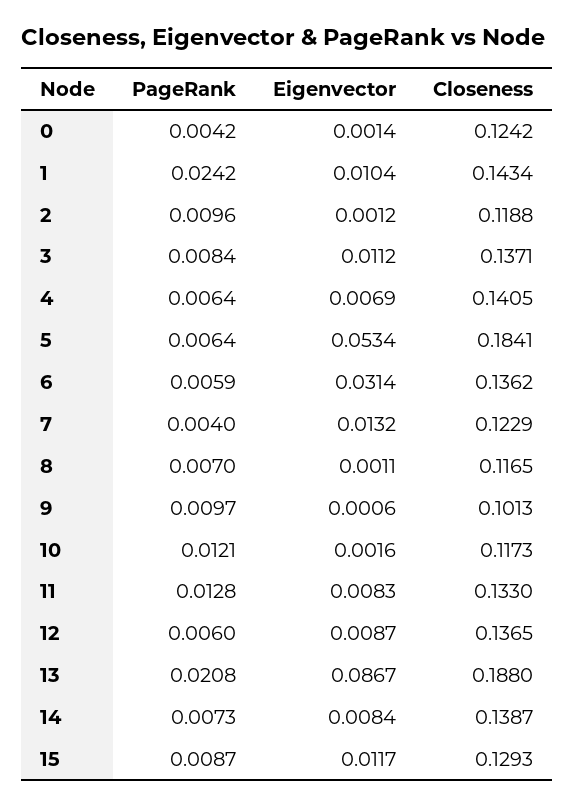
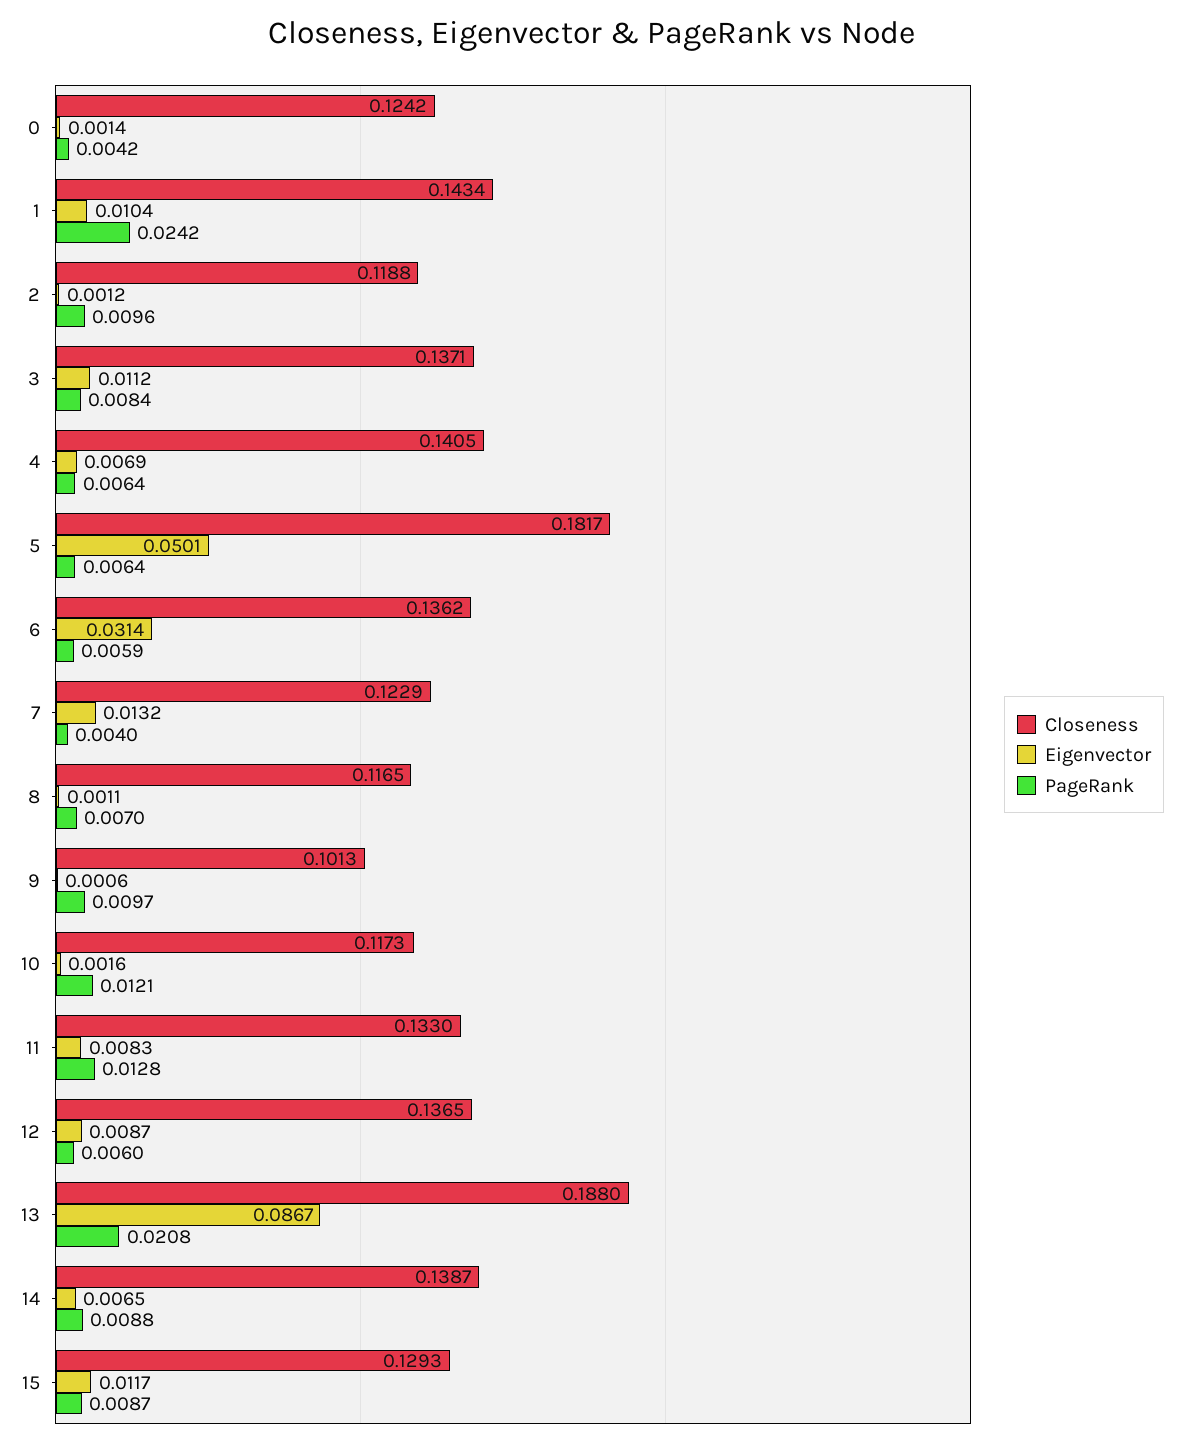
Eigenvector, 5: 0.0534 -> 0.0501
Closeness, 5: 0.1841 -> 0.1817
PageRank, 14: 0.0073 -> 0.0088
Eigenvector, 14: 0.0084 -> 0.0065

